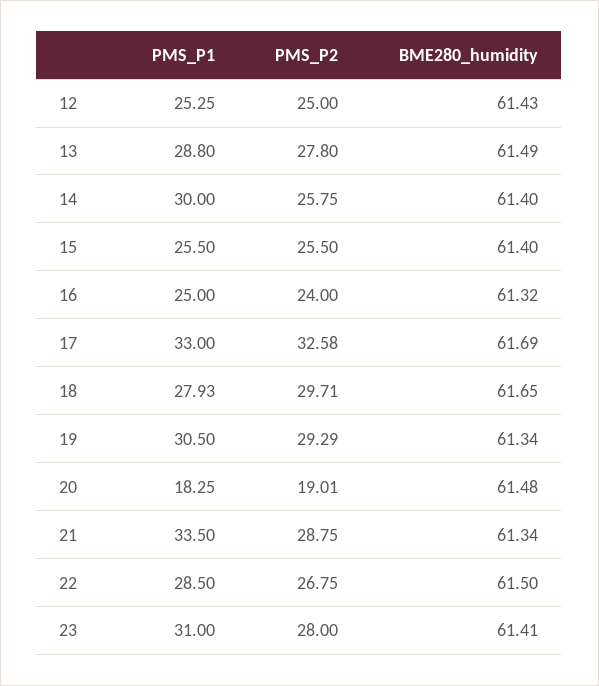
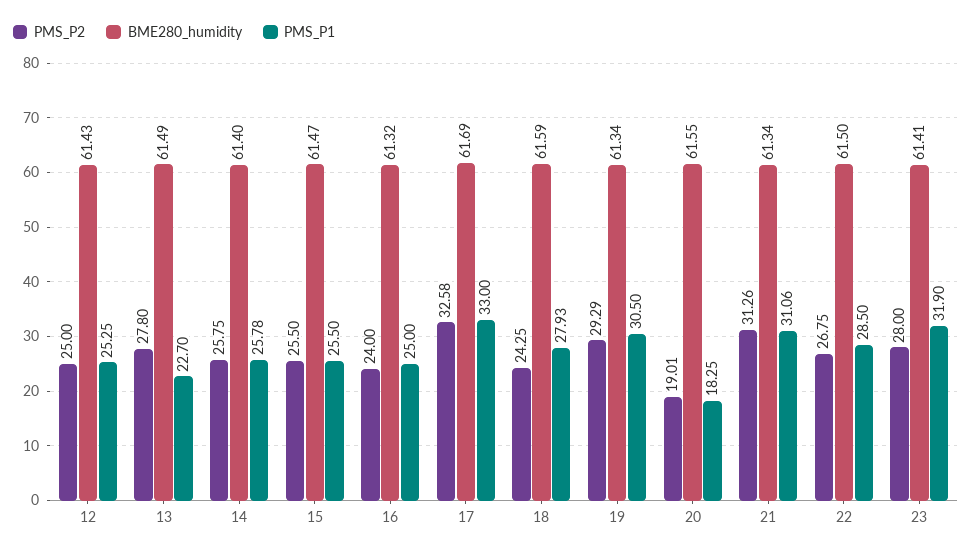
PMS_P1, 13: 28.8 -> 22.7
PMS_P1, 14: 30 -> 25.78
BME280_humidity, 15: 61.4 -> 61.47
PMS_P2, 18: 29.71 -> 24.25
BME280_humidity, 18: 61.65 -> 61.59
BME280_humidity, 20: 61.48 -> 61.55
PMS_P1, 21: 33.5 -> 31.06
PMS_P2, 21: 28.75 -> 31.26
PMS_P1, 23: 31 -> 31.9

